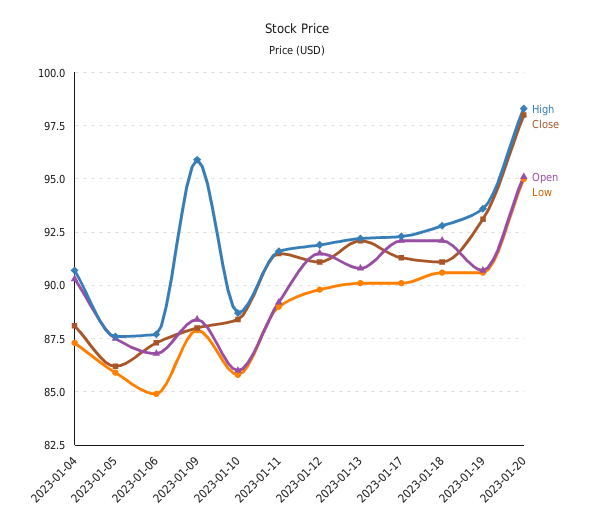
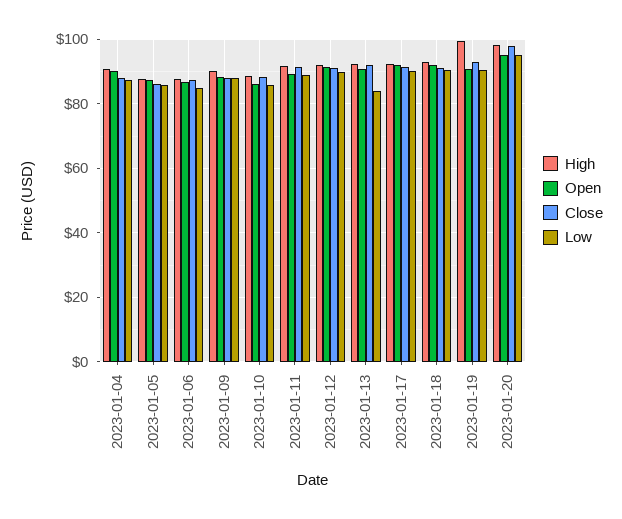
High, 2023-01-09: 96 -> 90
Low, 2023-01-13: 90 -> 84
High, 2023-01-19: 93.5 -> 100

